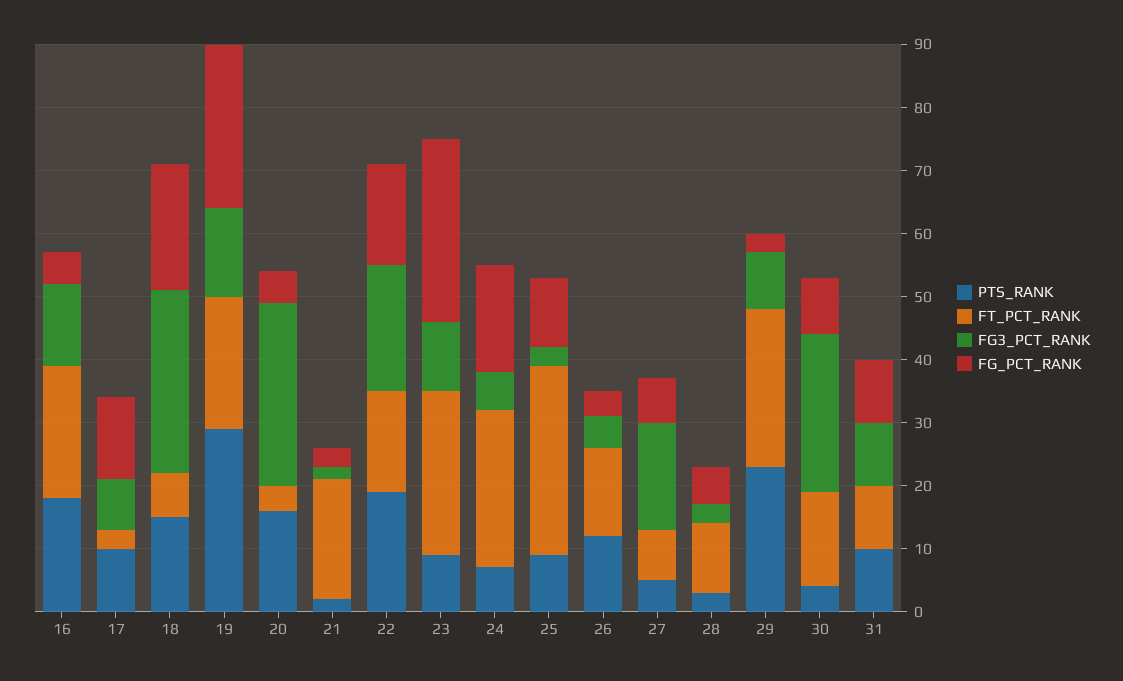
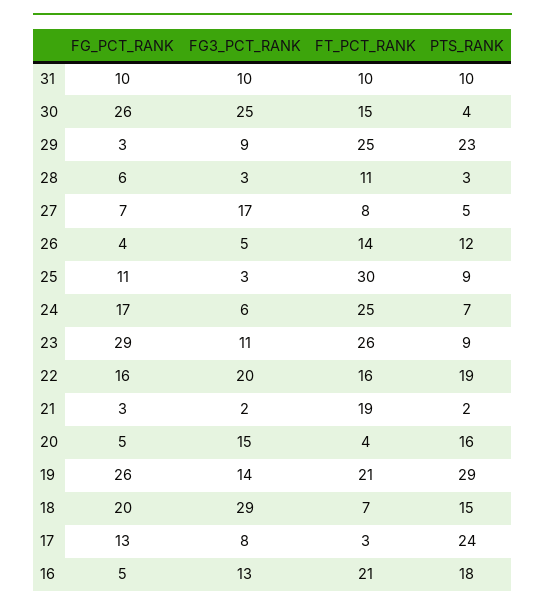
PTS_RANK, 17: 10 -> 24
FG3_PCT_RANK, 20: 30 -> 15
FG_PCT_RANK, 30: 10 -> 26

